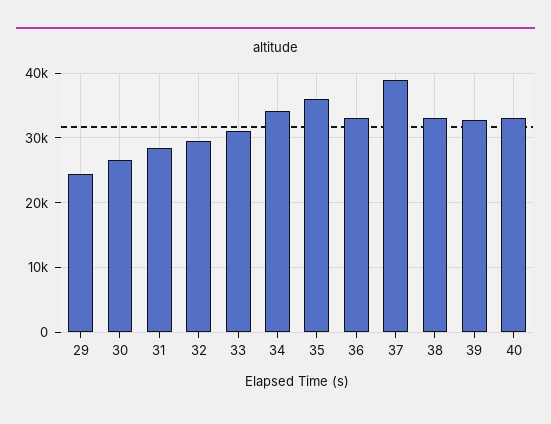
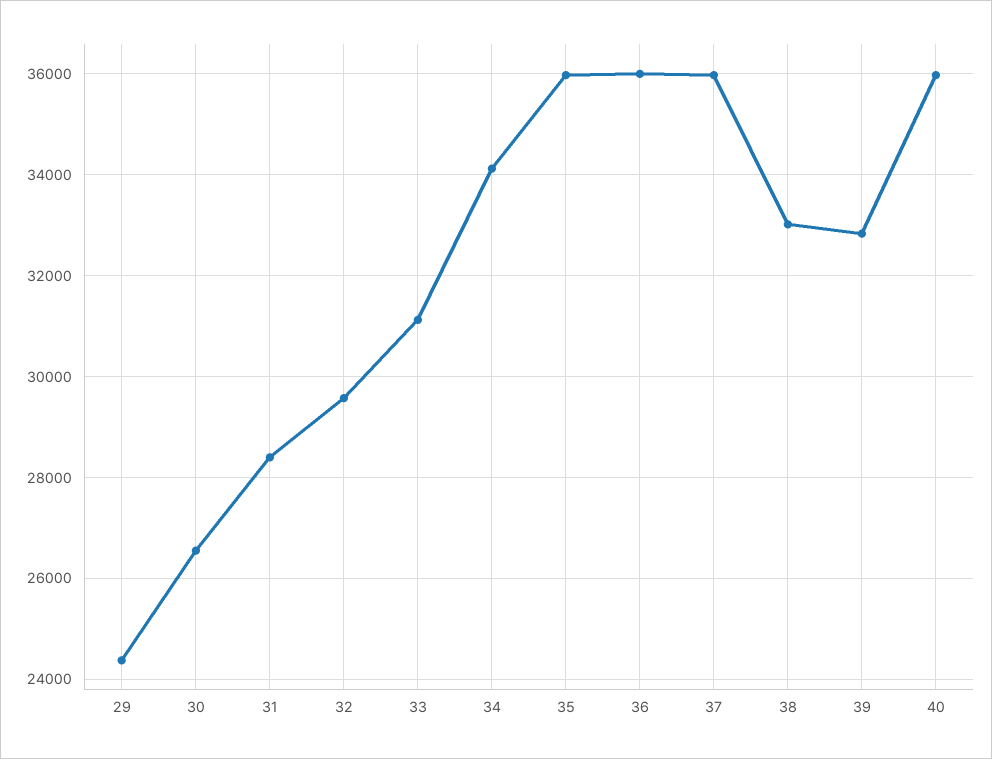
36: 33000 -> 36000
37: 39000 -> 36000
40: 33000 -> 36000

